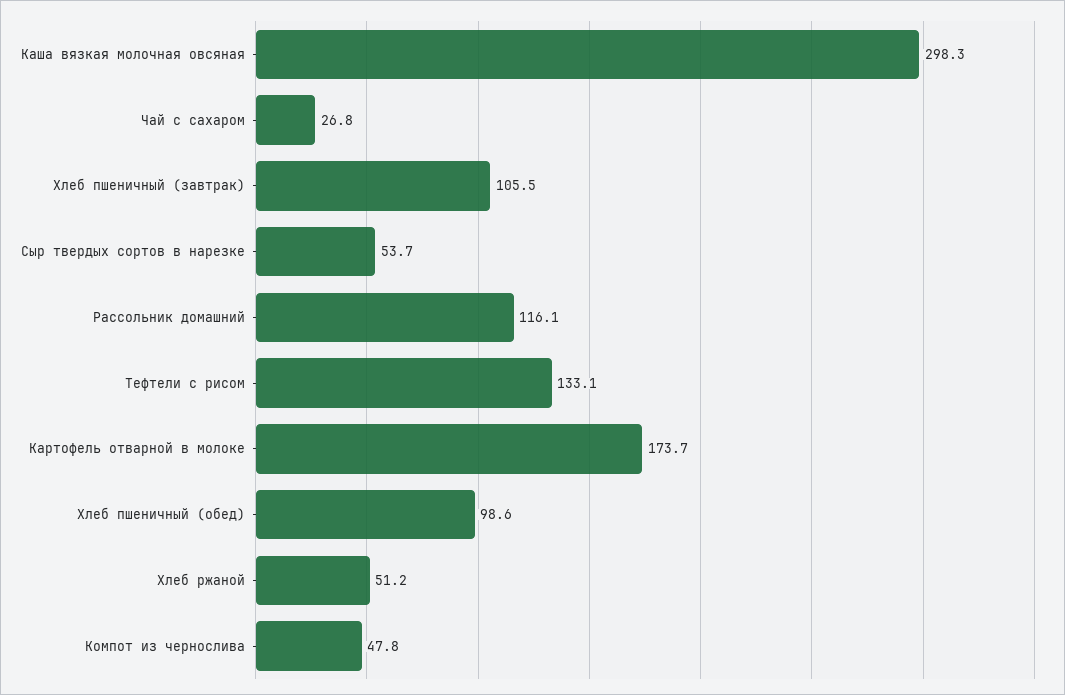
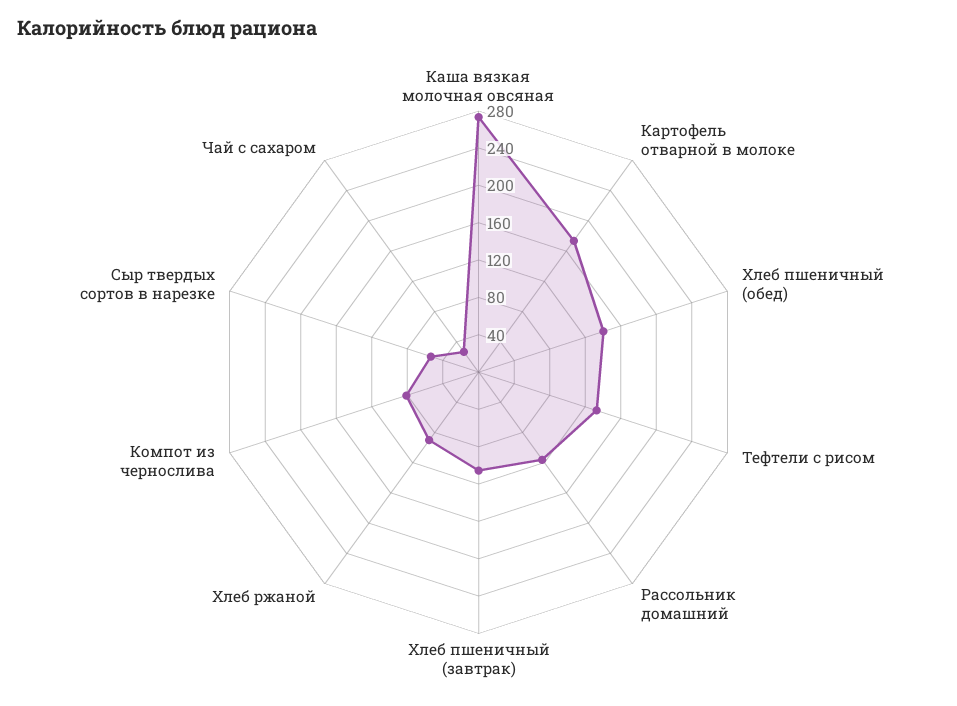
Каша вязкая молочная овсяная: 298.3 -> 270
Хлеб пшеничный (обед): 98.6 -> 140
Хлеб ржаной: 51.2 -> 90
Компот из чернослива: 47.8 -> 80

